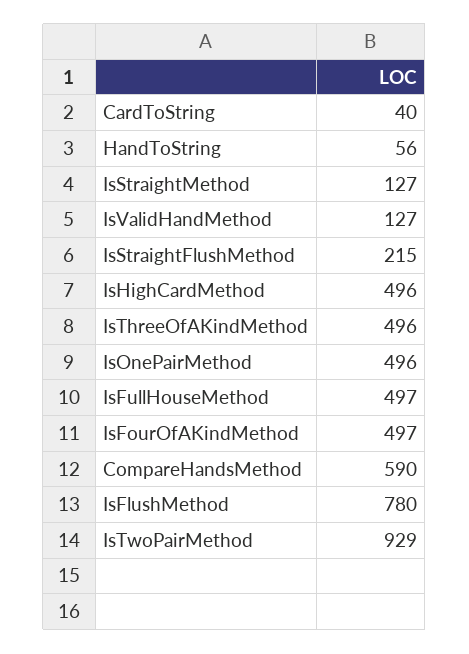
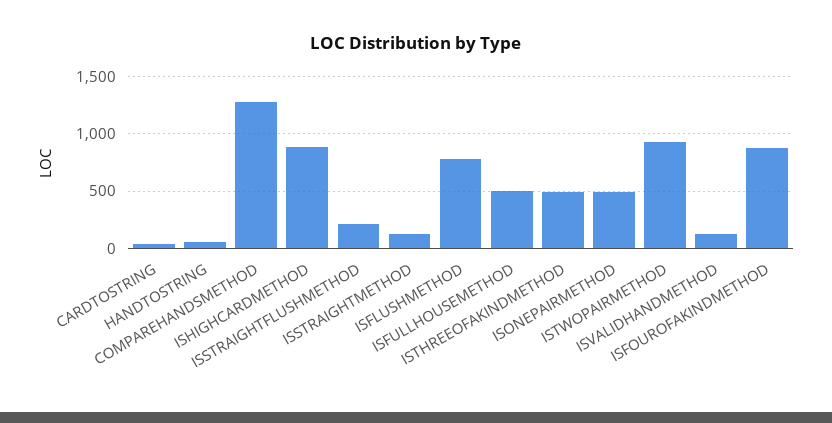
IsHighCardMethod: 496 -> 900
IsFourOfAKindMethod: 497 -> 900
CompareHandsMethod: 590 -> 1300

